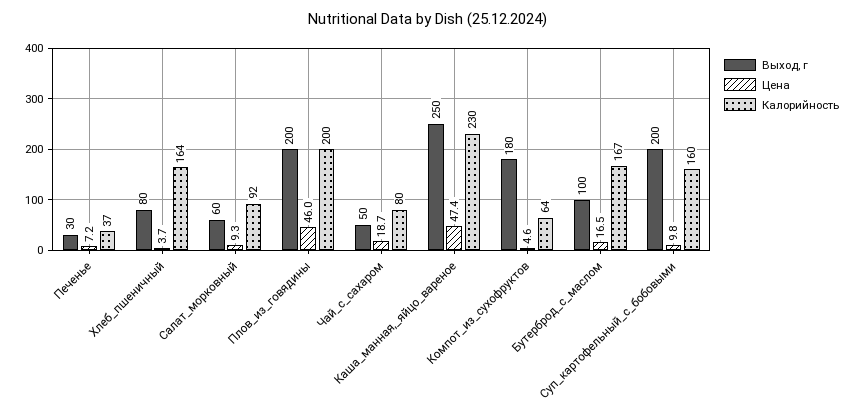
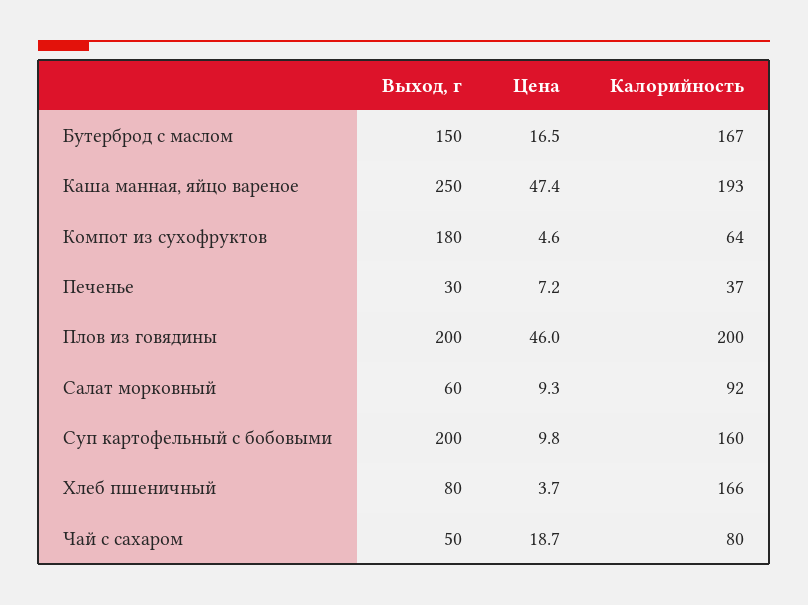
Калорийность, Хлеб_пшеничный: 164 -> 166
Калорийность, Каша_манная,_яйцо_вареное: 230 -> 193
Выход, г, Бутерброд_с_маслом: 100 -> 150

